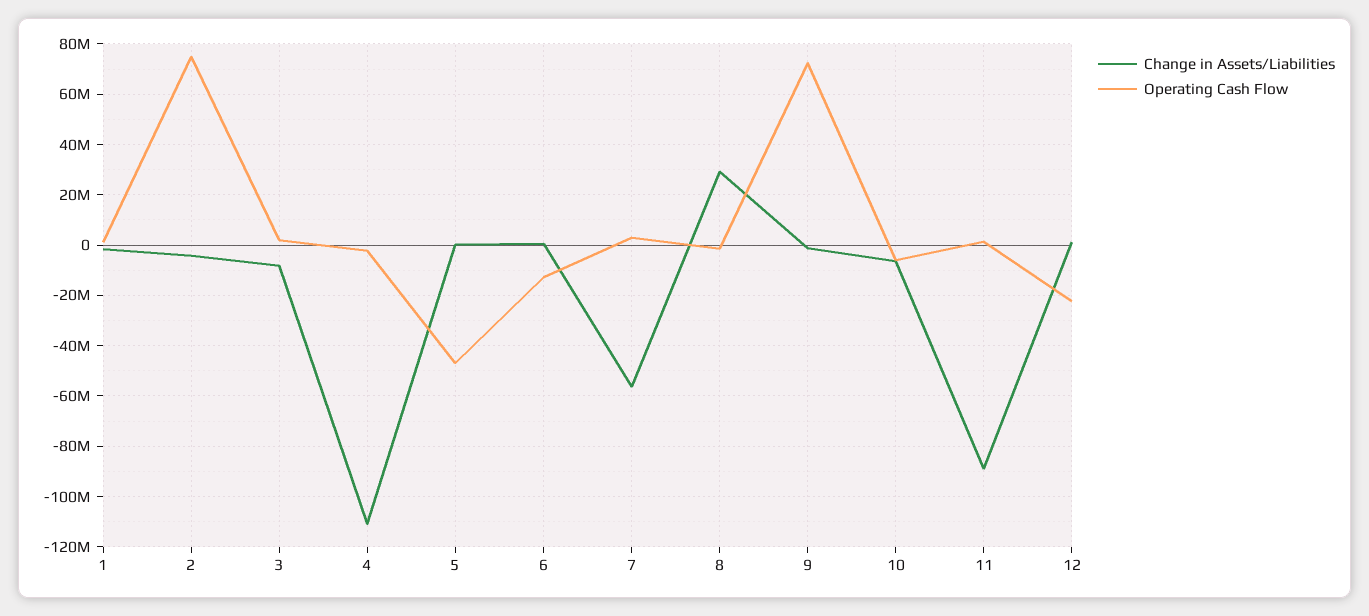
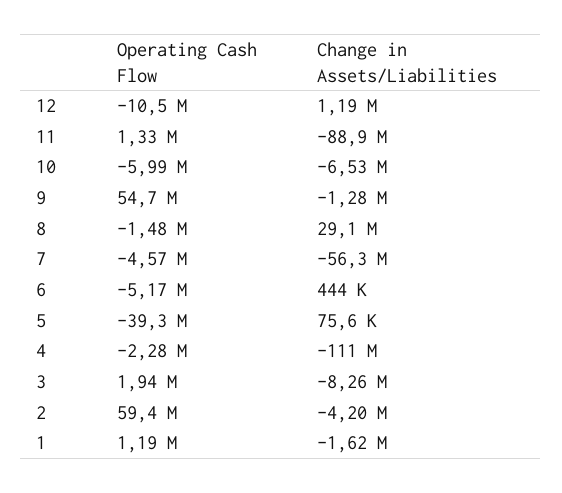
Operating Cash Flow, 2: 75000000 -> 59400000
Operating Cash Flow, 5: -47500000 -> -39300000
Operating Cash Flow, 6: -12500000 -> -5170000
Operating Cash Flow, 7: 2500000 -> -4570000
Operating Cash Flow, 9: 72500000 -> 54700000
Operating Cash Flow, 12: -22500000 -> -10500000

